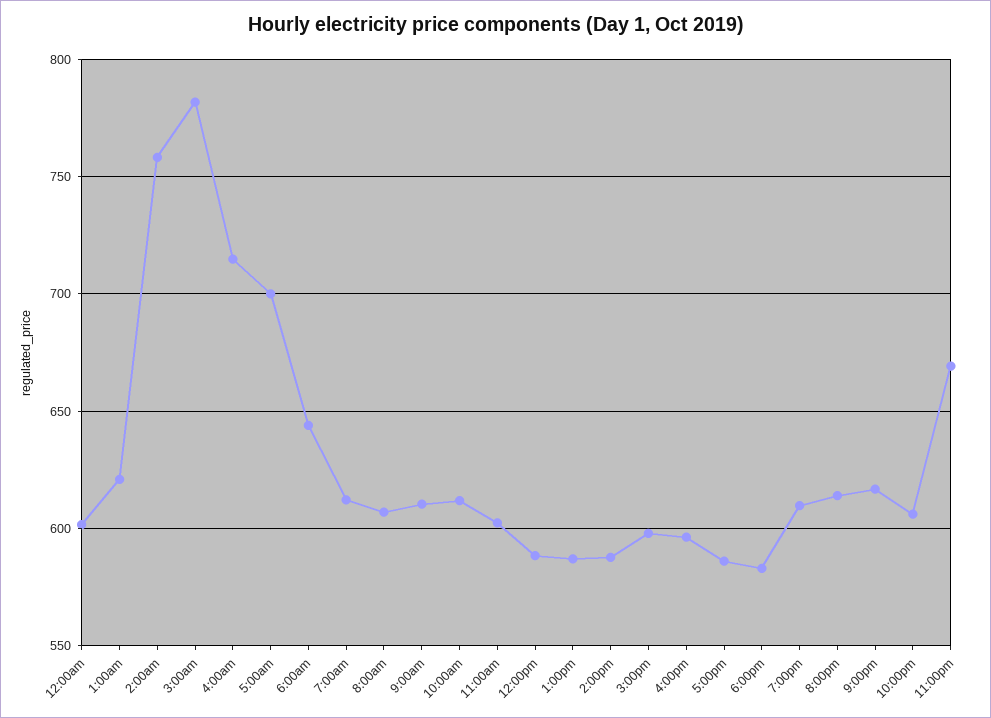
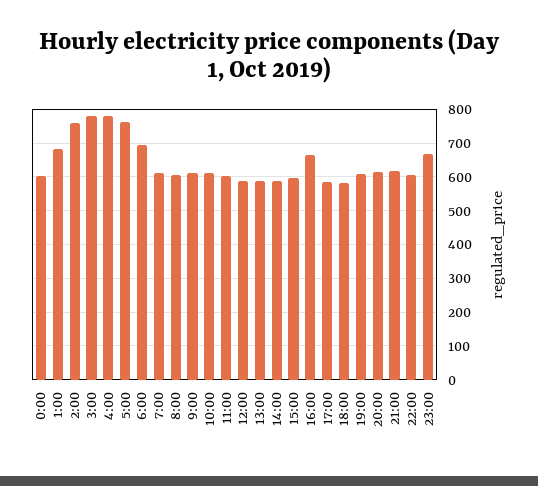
1:00am: 620 -> 680
4:00am: 715 -> 780
5:00am: 700 -> 760
6:00am: 645 -> 700
4:00pm: 595 -> 660

